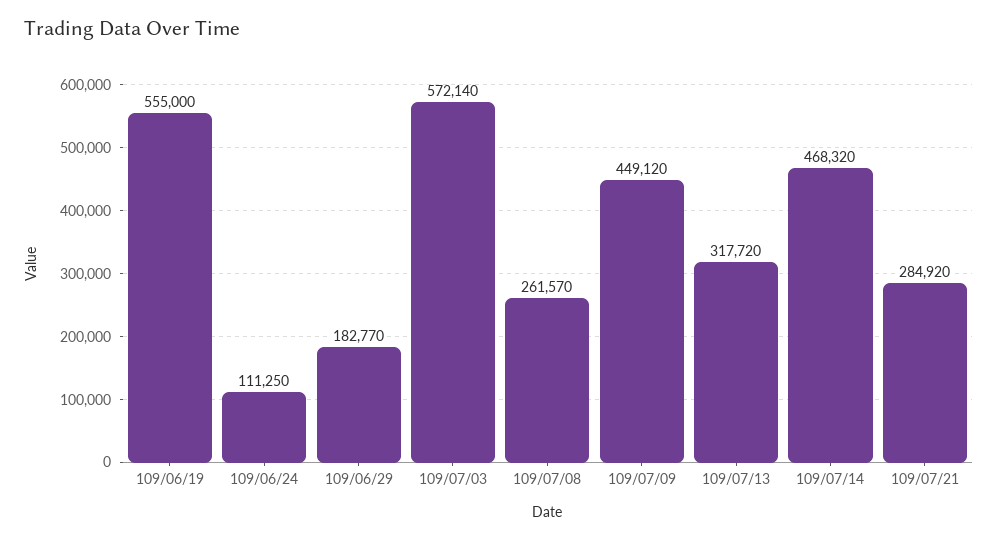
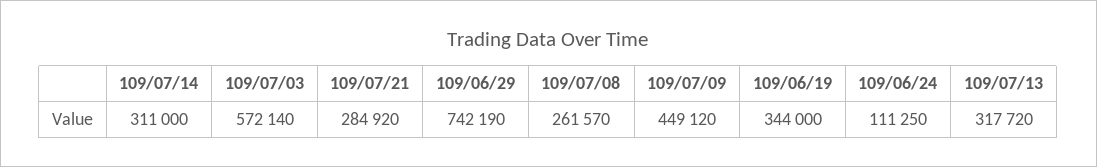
109/06/19: 555000 -> 344000
109/06/29: 182770 -> 742190
109/07/14: 468320 -> 311000

